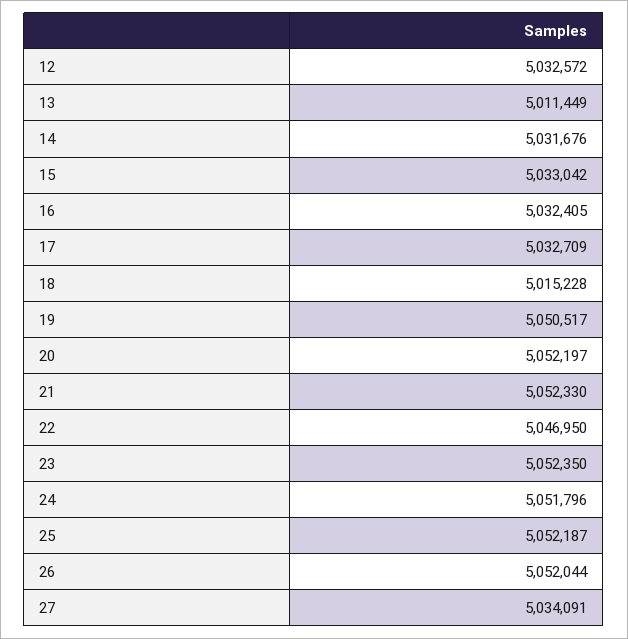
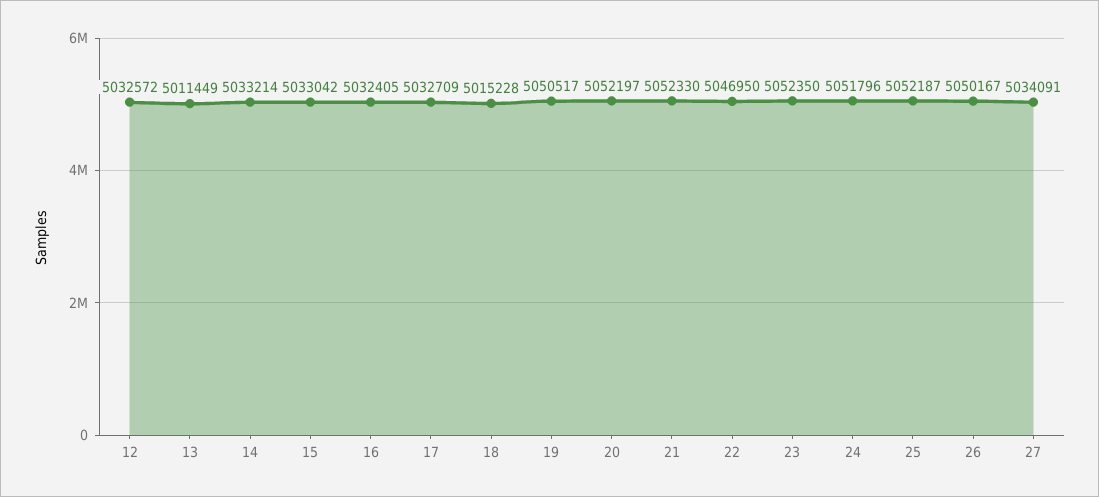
14: 5031676 -> 5033214
26: 5052044 -> 5050167

